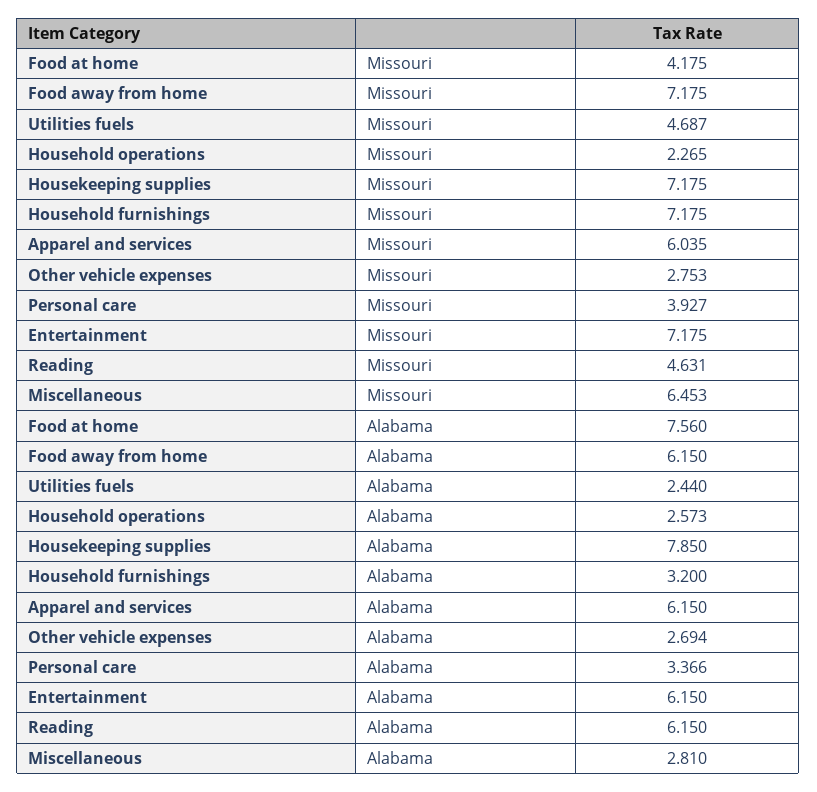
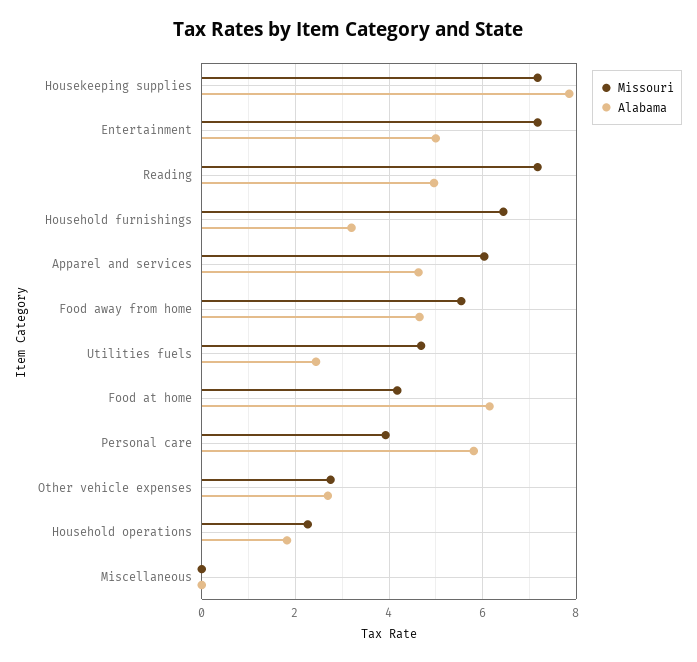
Missouri, Food away from home: 7.175 -> 5.6
Missouri, Household furnishings: 7.175 -> 6.4
Missouri, Reading: 4.631 -> 7.2
Missouri, Miscellaneous: 6.453 -> 0
Alabama, Food at home: 7.56 -> 6.2
Alabama, Food away from home: 6.15 -> 4.6
Alabama, Household operations: 2.573 -> 1.8
Alabama, Apparel and services: 6.15 -> 4.6
Alabama, Personal care: 3.366 -> 5.8
Alabama, Entertainment: 6.15 -> 5
Alabama, Reading: 6.15 -> 5
Alabama, Miscellaneous: 2.81 -> 0

